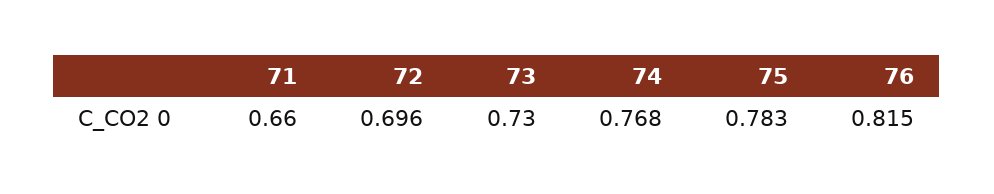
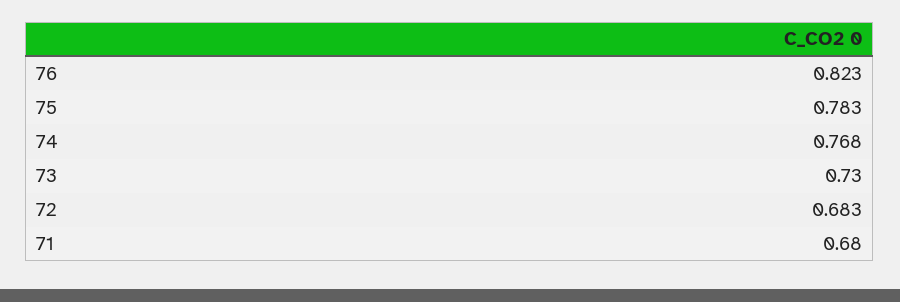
71: 0.66 -> 0.68
72: 0.696 -> 0.683
76: 0.815 -> 0.823

